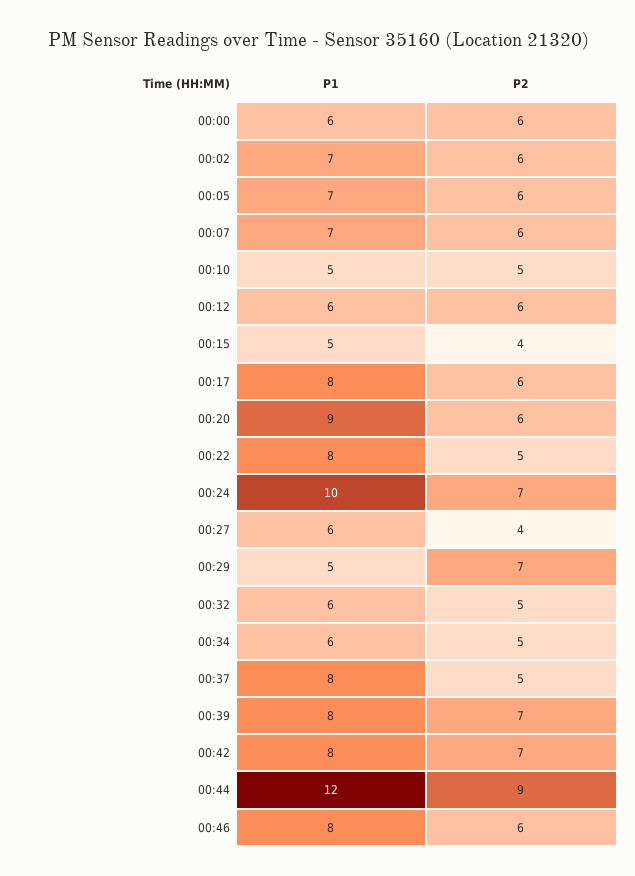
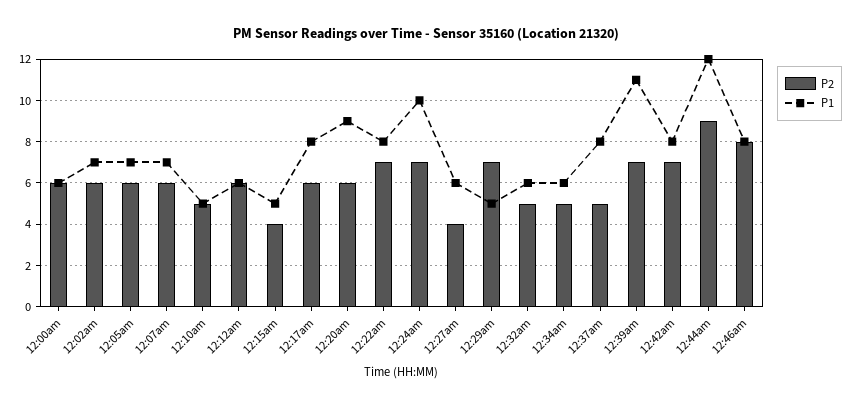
P2, 00:22: 5 -> 7
P1, 00:39: 8 -> 11
P2, 00:46: 6 -> 8

